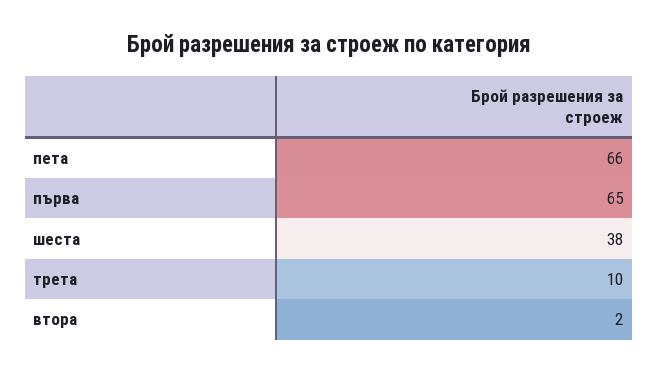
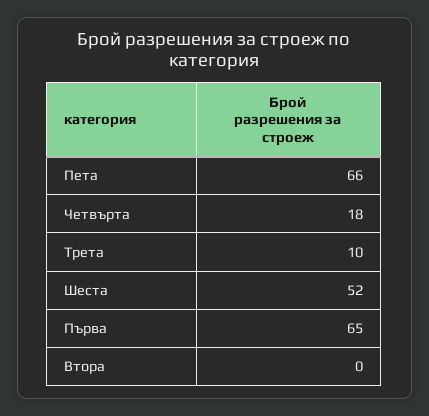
шеста: 38 -> 52
втора: 2 -> 0
Четвърта: none -> 18

